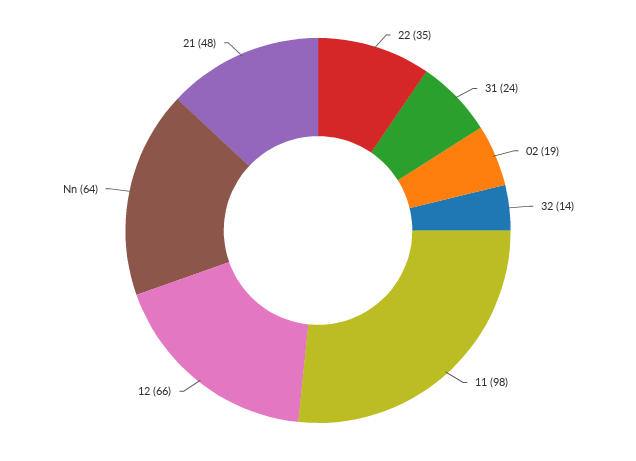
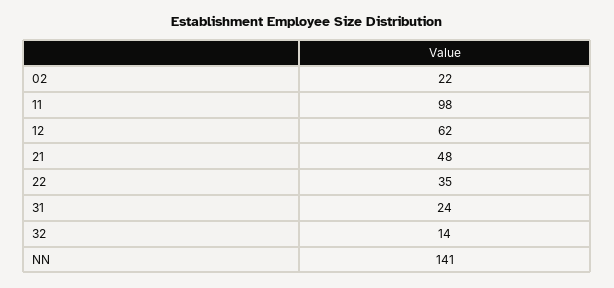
02: 19 -> 22
12: 66 -> 62
Nn: 64 -> 141

